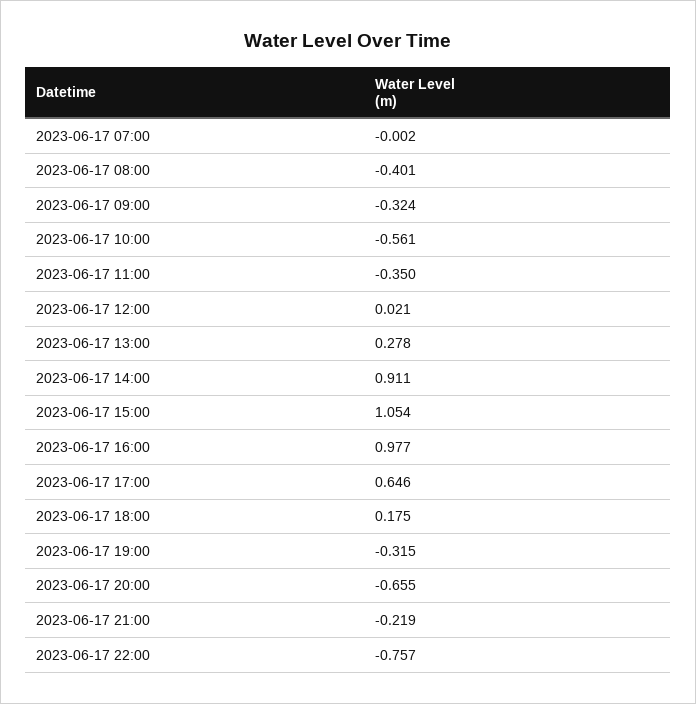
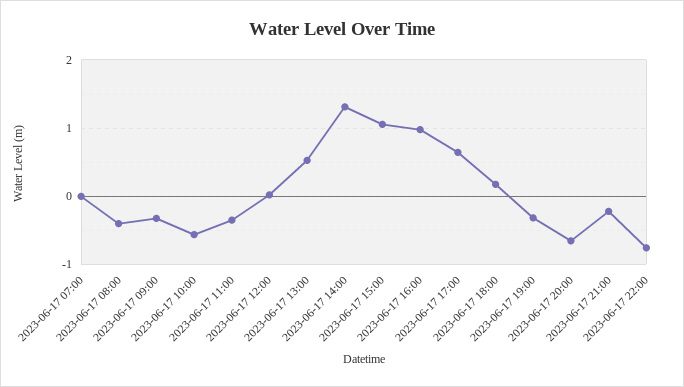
2023-06-17 13:00: 0.278 -> 0.5
2023-06-17 14:00: 0.911 -> 1.3

